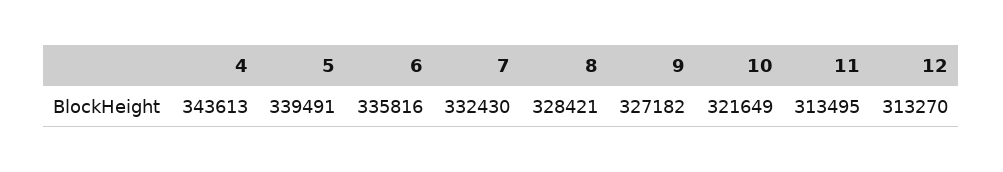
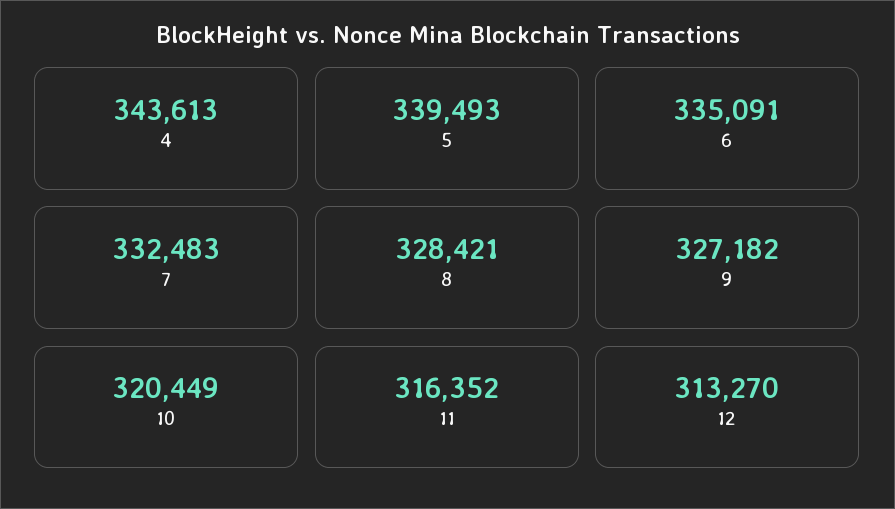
5: 339491 -> 339493
6: 335816 -> 335091
7: 332430 -> 332483
10: 321649 -> 320449
11: 313495 -> 316352

